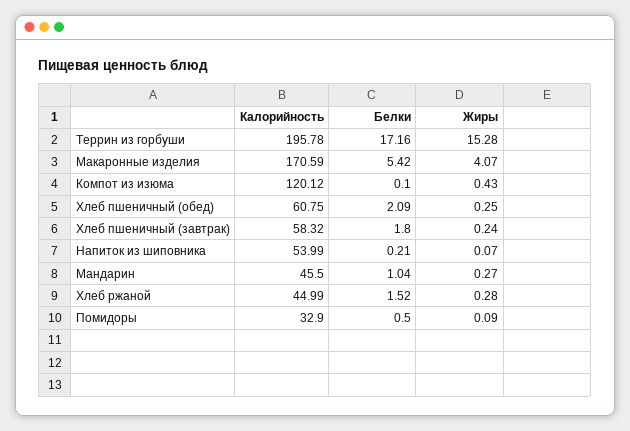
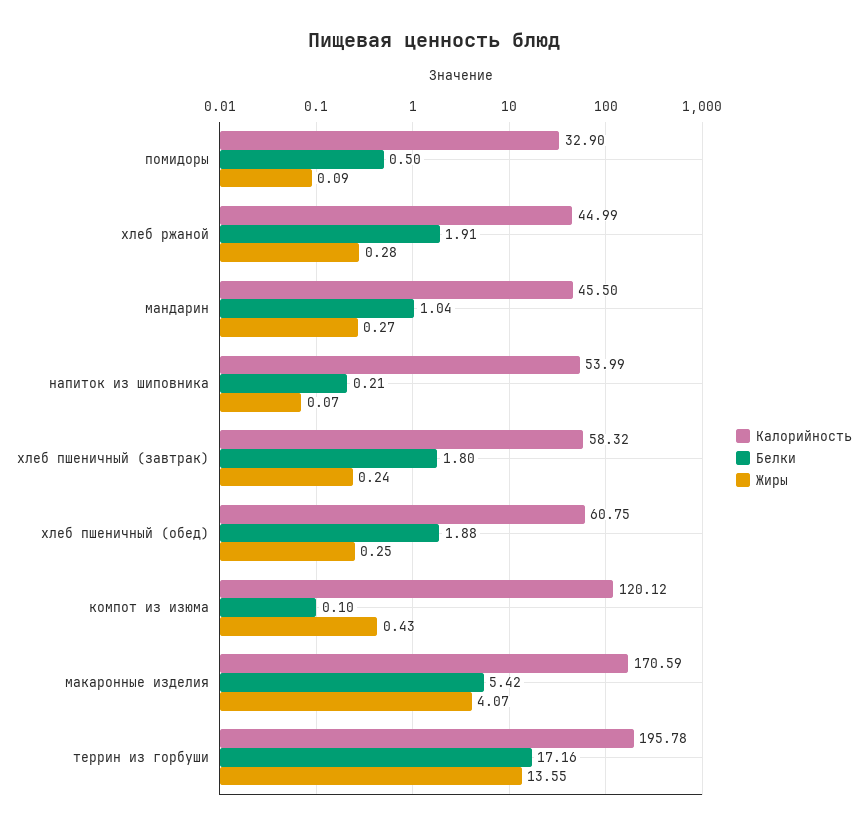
Жиры, Террин из горбуши: 15.28 -> 13.55
Белки, Хлеб пшеничный (обед): 2.09 -> 1.88
Белки, Хлеб ржаной: 1.52 -> 1.91

